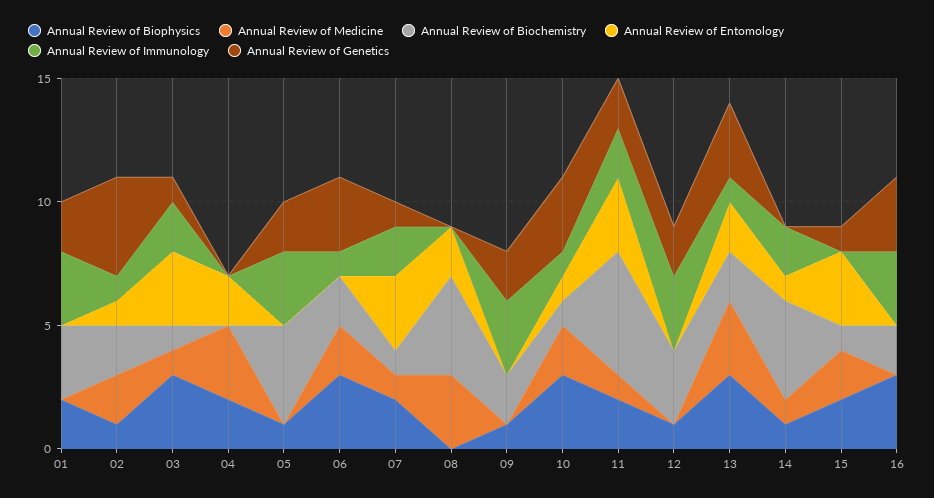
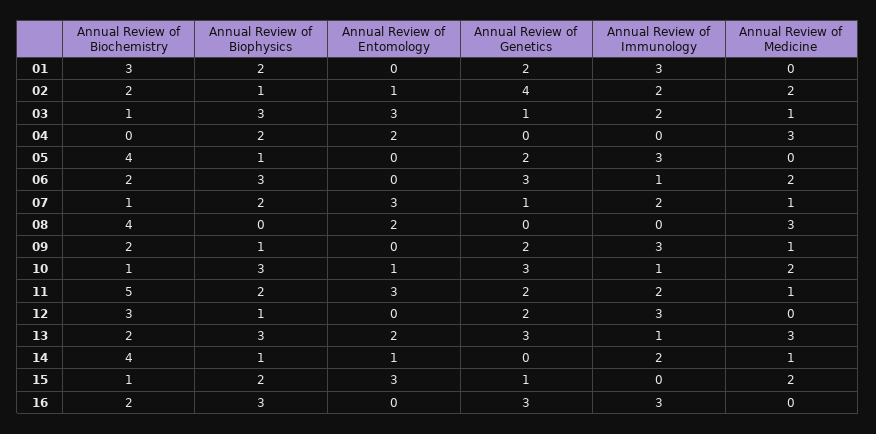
Annual Review of Immunology, 02: 1 -> 2
Annual Review of Medicine, 09: 0 -> 1

